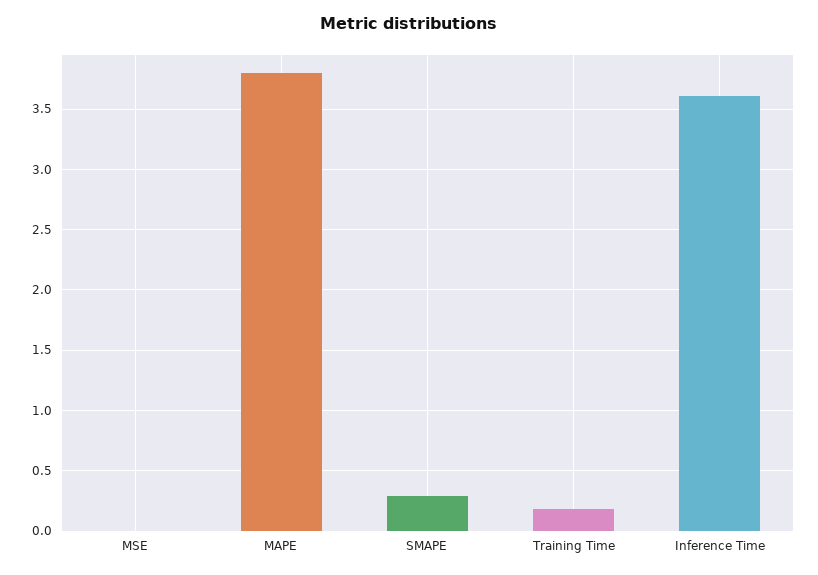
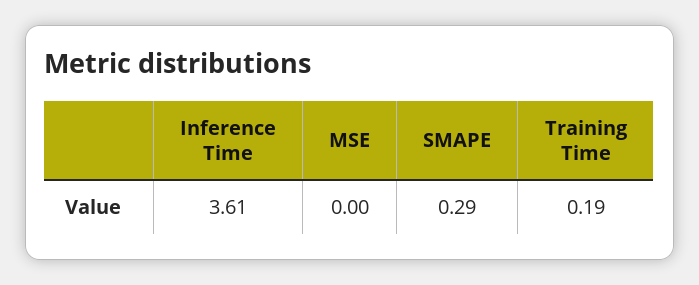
MAPE: 3.8 -> none

